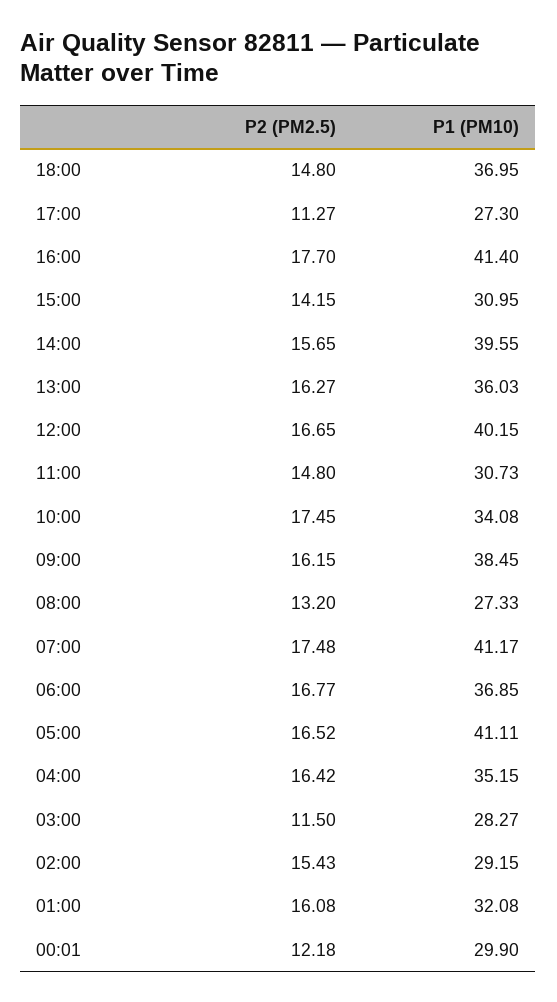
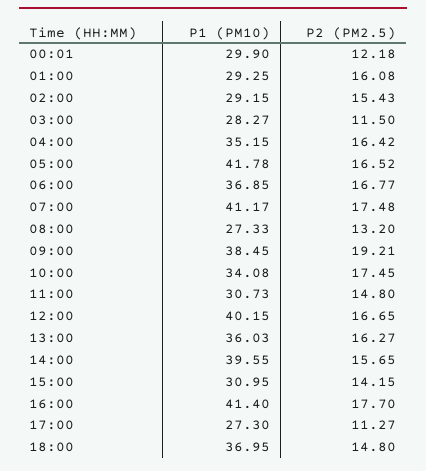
P2 (PM2.5), 09:00: 16.15 -> 19.21
P1 (PM10), 05:00: 41.11 -> 41.78
P1 (PM10), 01:00: 32.08 -> 29.25

